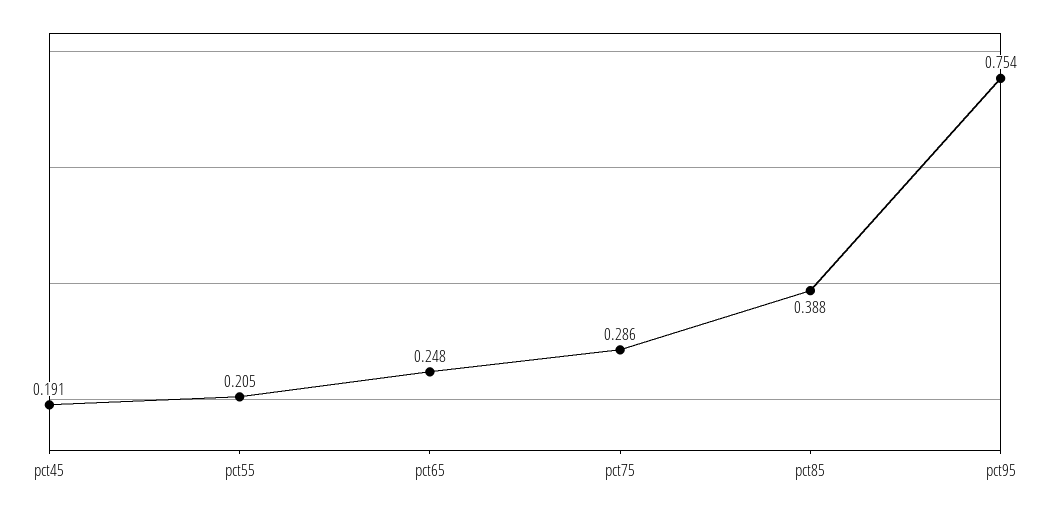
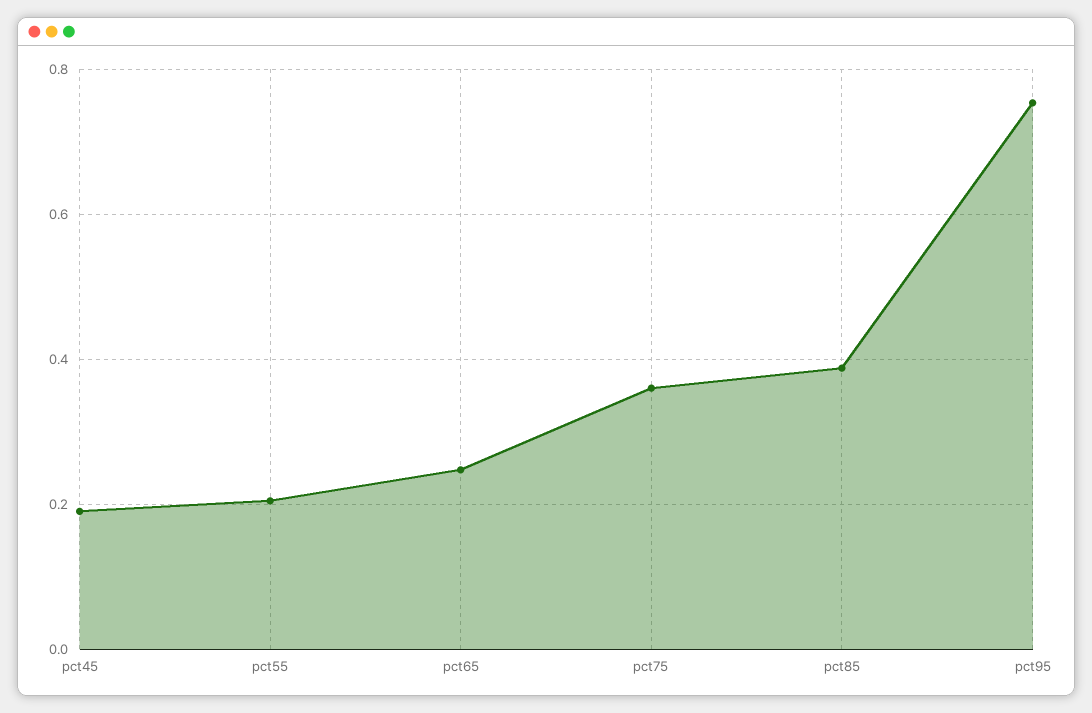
pct75: 0.286 -> 0.36

